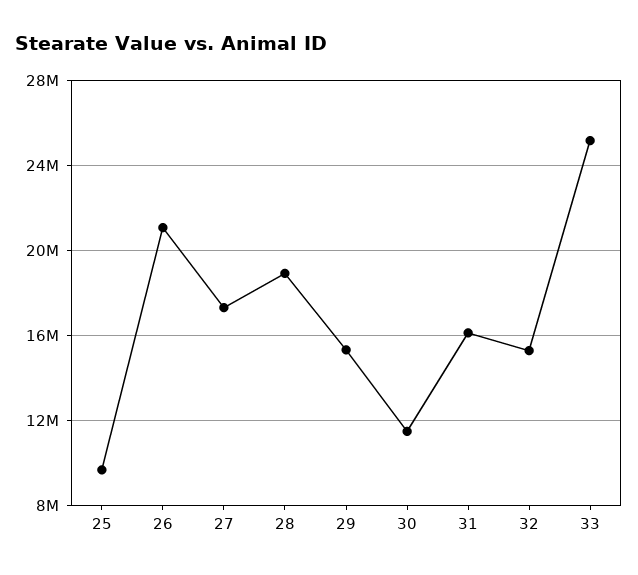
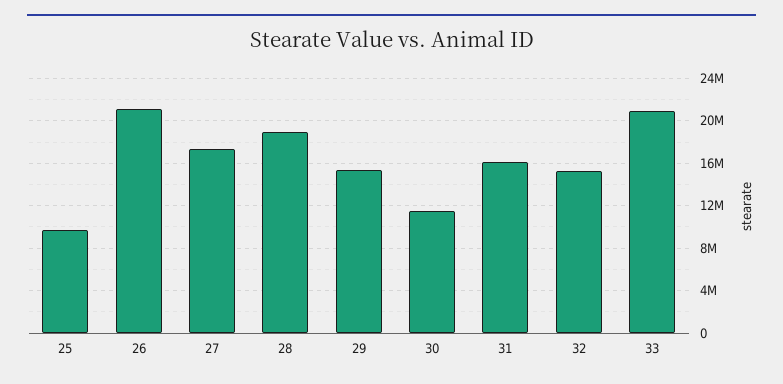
33: 25000000 -> 21000000

